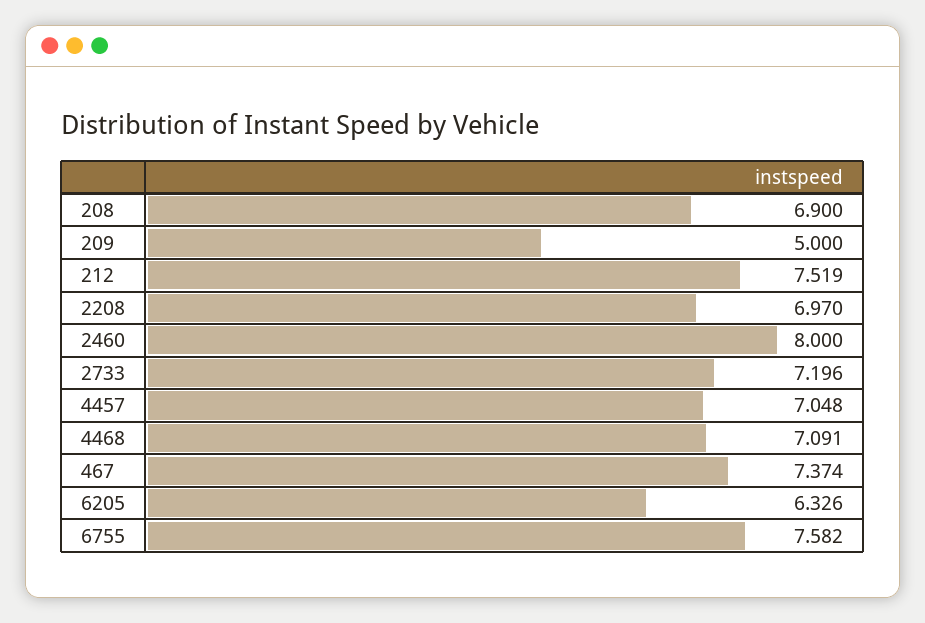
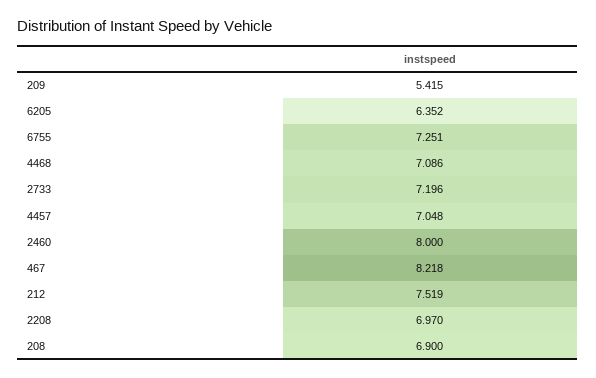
209: 5 -> 5.415
4468: 7.091 -> 7.086
467: 7.374 -> 8.218
6205: 6.326 -> 6.352
6755: 7.582 -> 7.251

